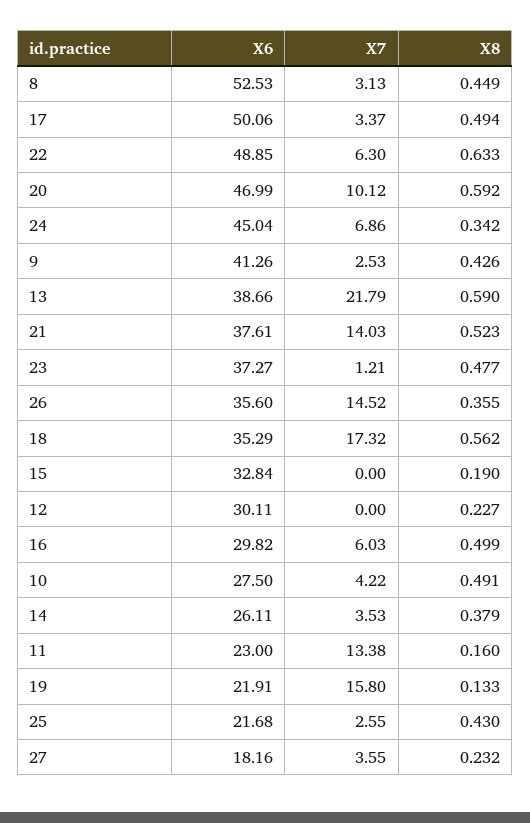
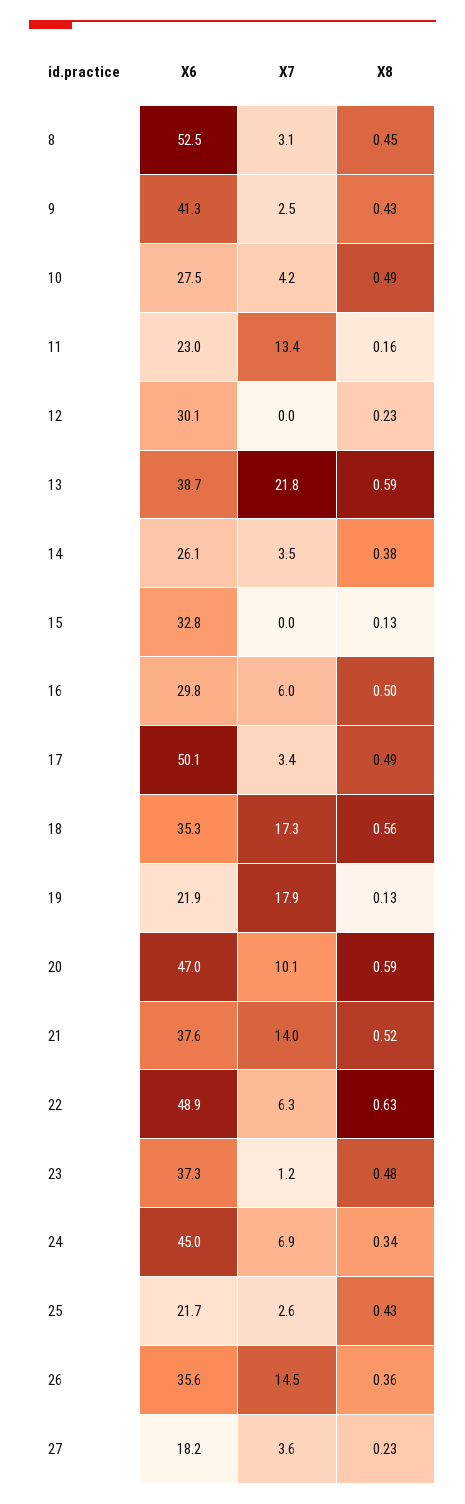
X8, 15: 0.19 -> 0.13
X7, 19: 15.8 -> 17.9

